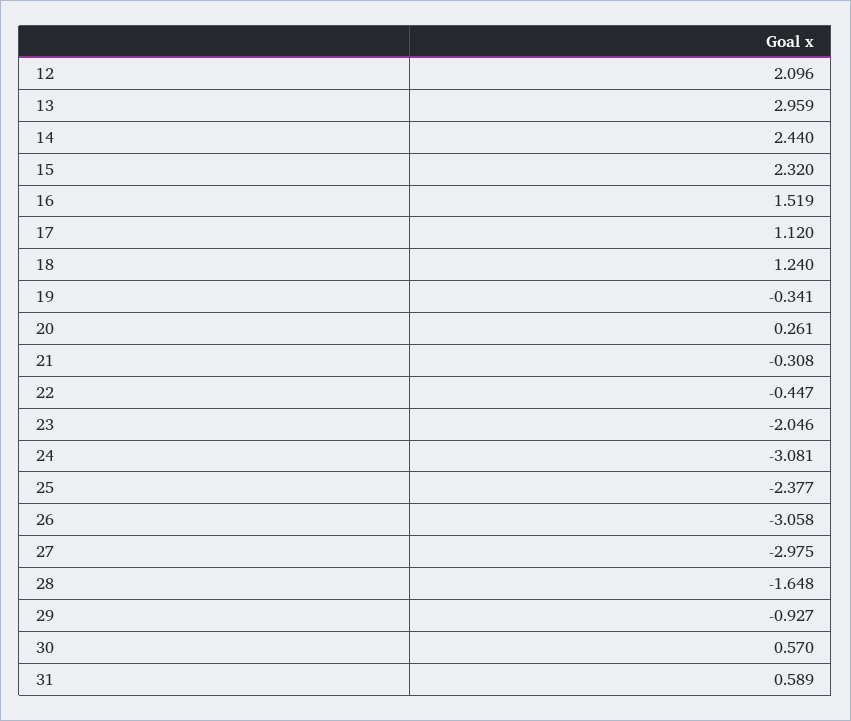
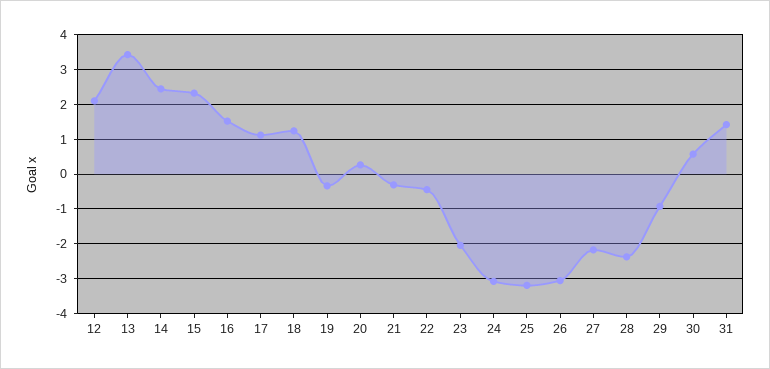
13: 2.959 -> 3.4
25: -2.377 -> -3.2
27: -2.975 -> -2.2
28: -1.648 -> -2.4
31: 0.589 -> 1.4

